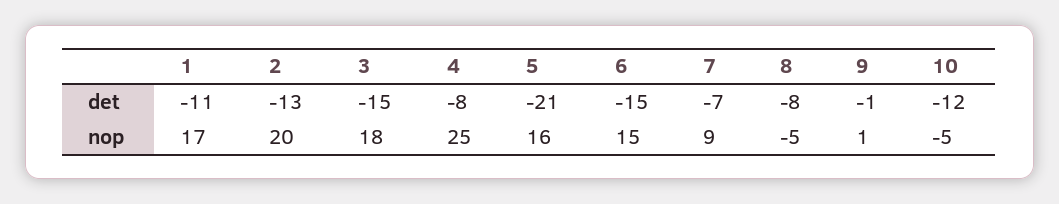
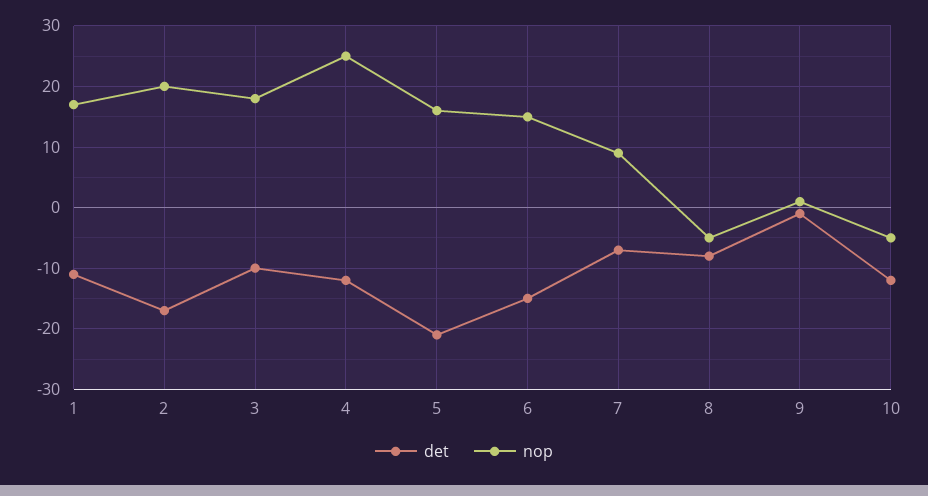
det, 2: -13 -> -17
det, 3: -15 -> -10
det, 4: -8 -> -12

